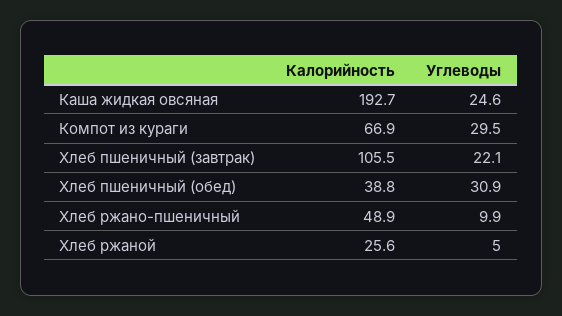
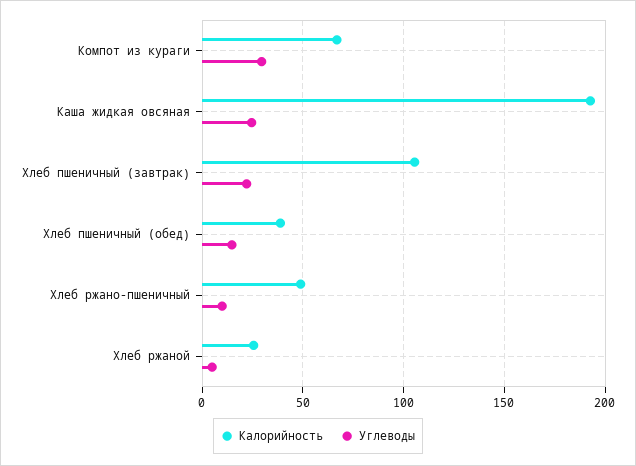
Углеводы, Хлеб пшеничный (обед): 30.9 -> 15

